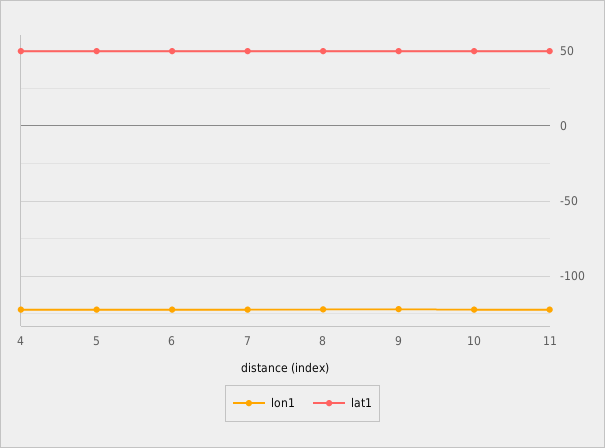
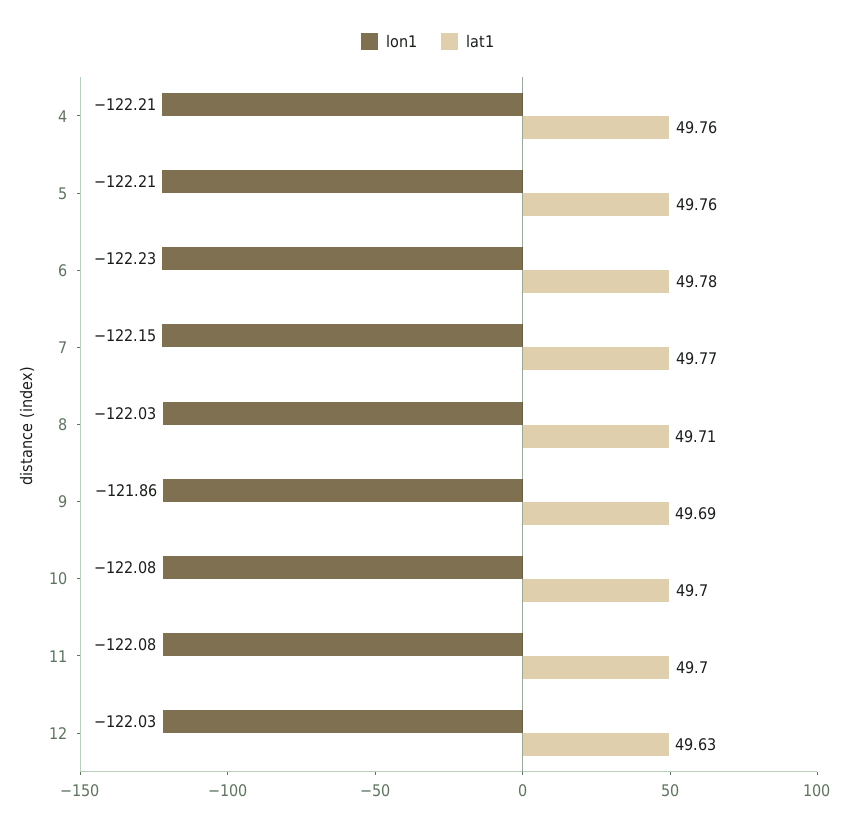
lon1, 12: none -> -122.03
lat1, 12: none -> 49.63

